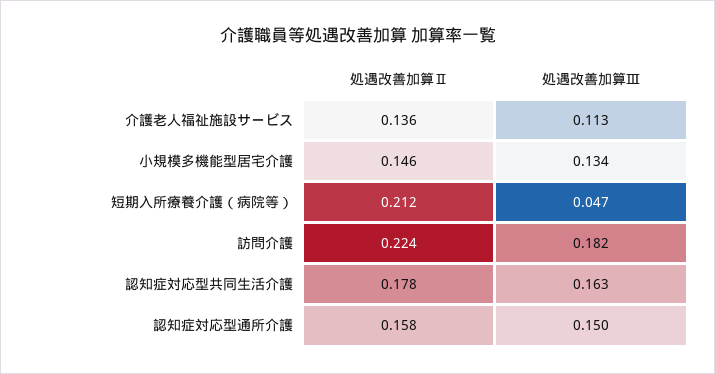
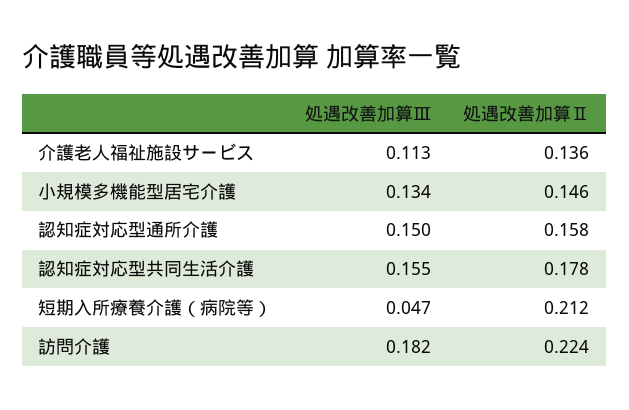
処遇改善加算Ⅲ, 認知症対応型共同生活介護: 0.163 -> 0.155

